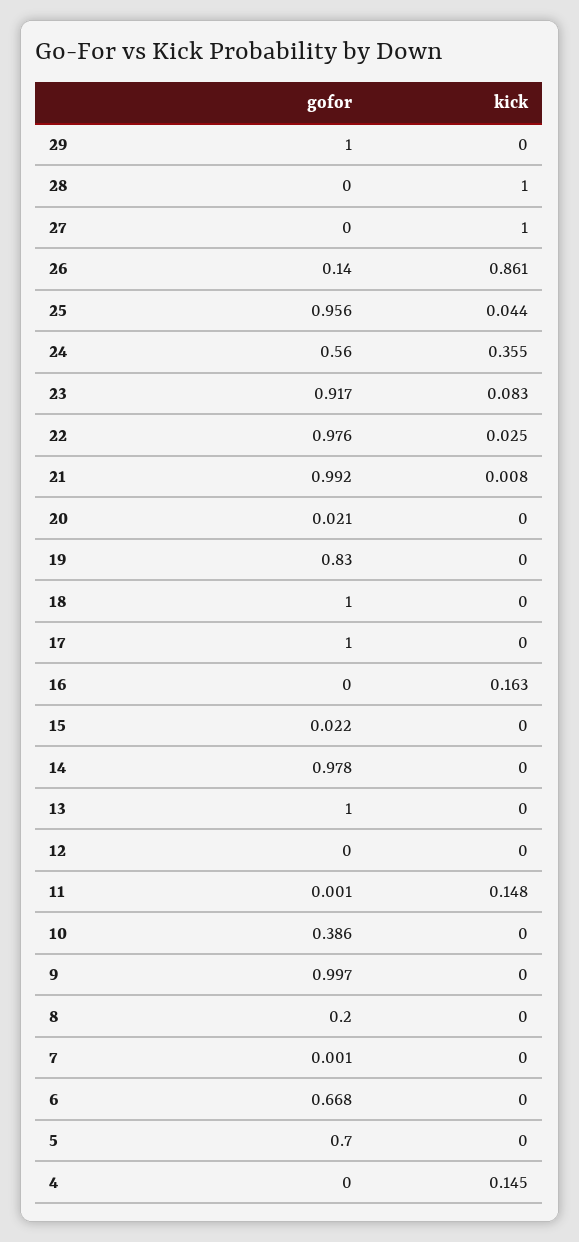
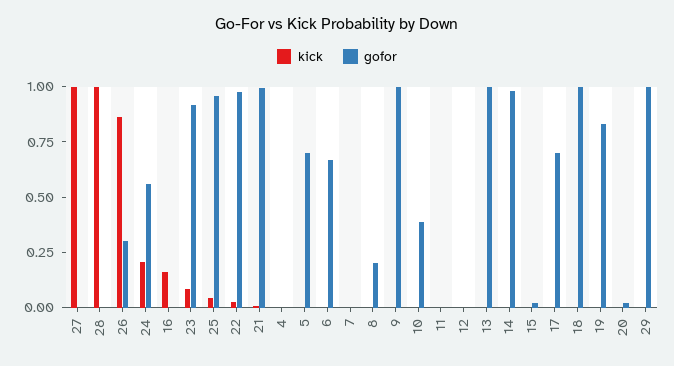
gofor, 26: 0.14 -> 0.3
kick, 24: 0.355 -> 0.2
gofor, 17: 1 -> 0.7
kick, 11: 0.148 -> 0
kick, 4: 0.145 -> 0

